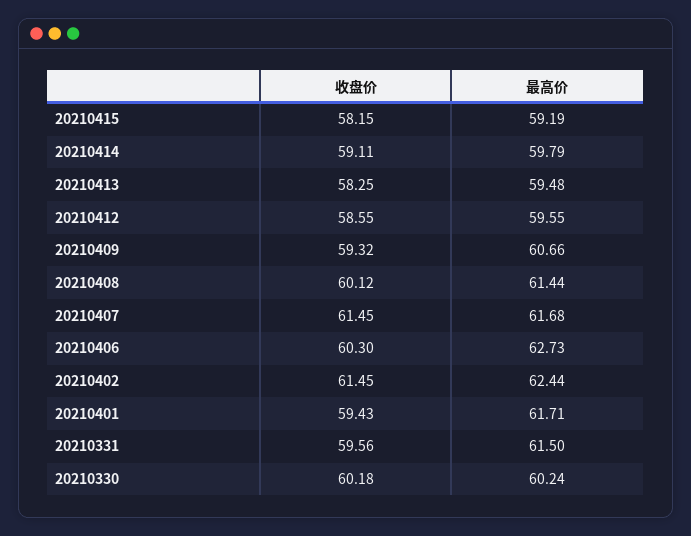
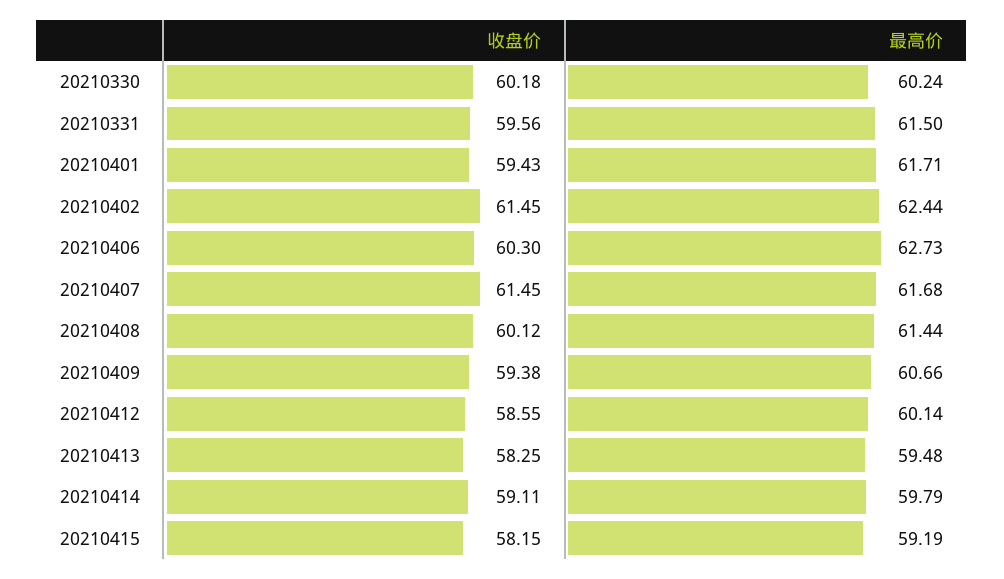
最高价, 20210412: 59.55 -> 60.14
收盘价, 20210409: 59.32 -> 59.38

